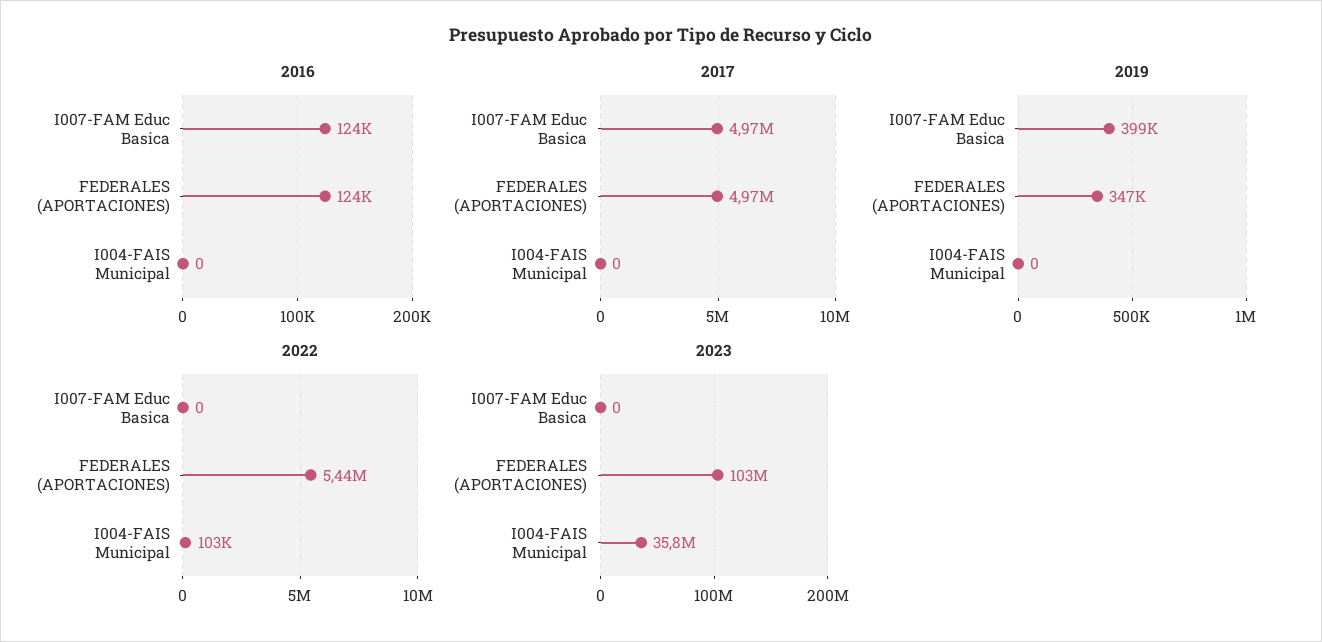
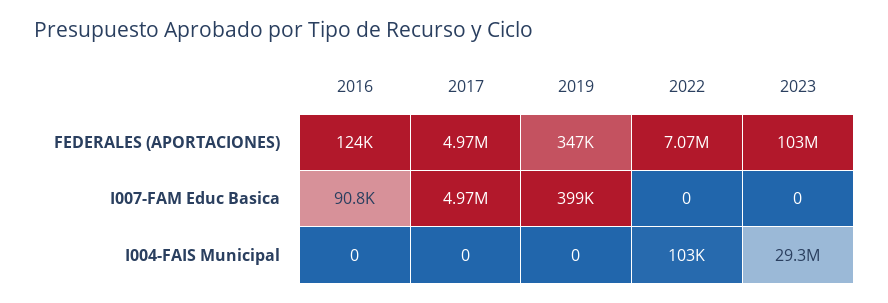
2016, I007-FAM Educ Basica: 124000 -> 90800
2022, FEDERALES (APORTACIONES): 5440000 -> 7070000
2023, I004-FAIS Municipal: 35800000 -> 29300000

